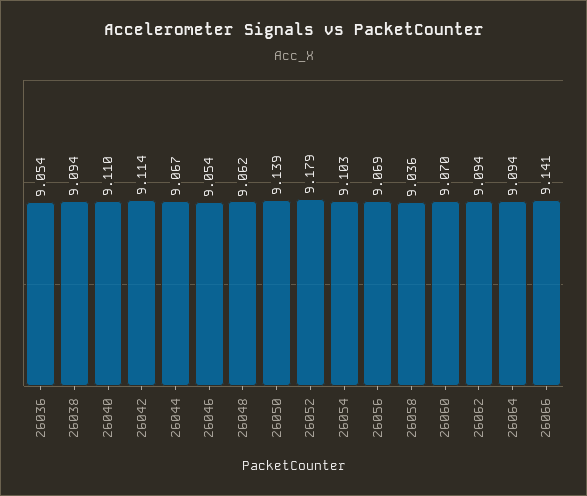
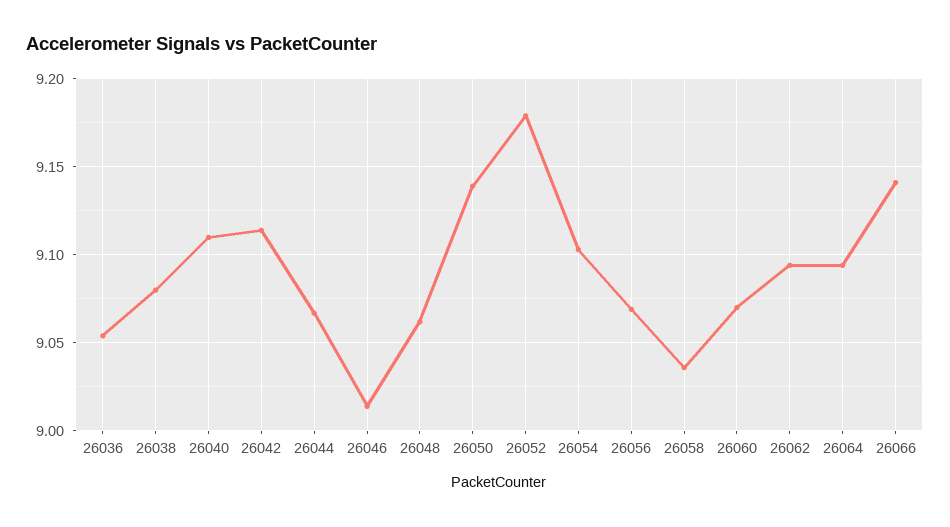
26038: 9.094 -> 9.08
26046: 9.054 -> 9.015

